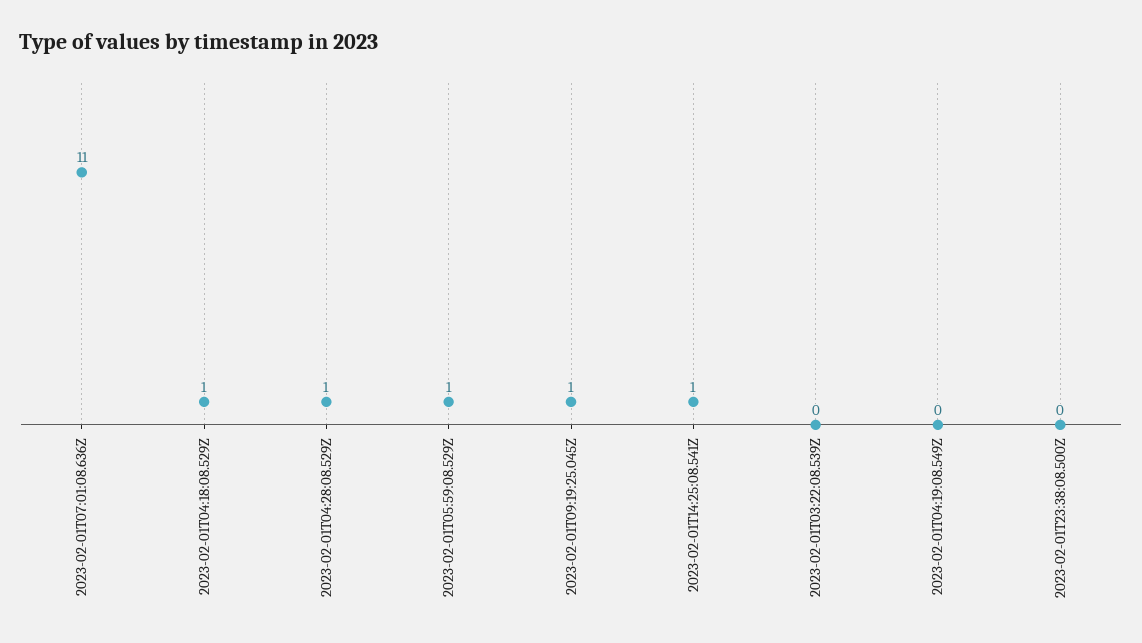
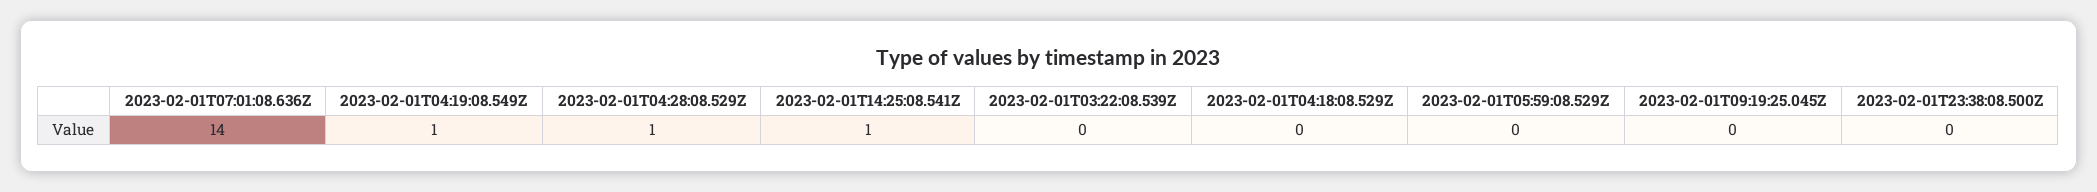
2023-02-01T07:01:08.636Z: 11 -> 14
2023-02-01T04:18:08.529Z: 1 -> 0
2023-02-01T05:59:08.529Z: 1 -> 0
2023-02-01T09:19:25.045Z: 1 -> 0
2023-02-01T04:19:08.549Z: 0 -> 1

